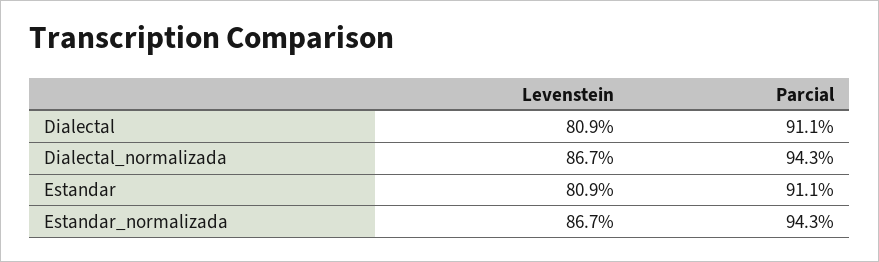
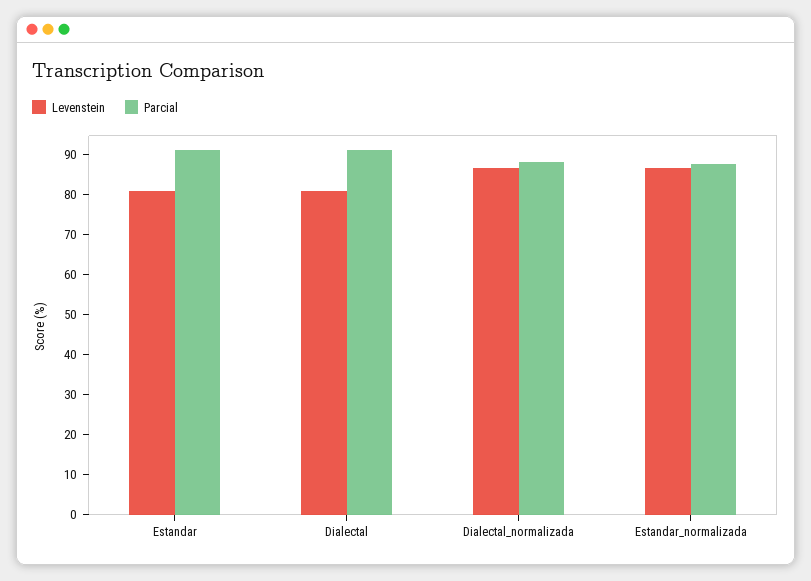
Parcial, Dialectal_normalizada: 94.3 -> 88
Parcial, Estandar_normalizada: 94.3 -> 88

